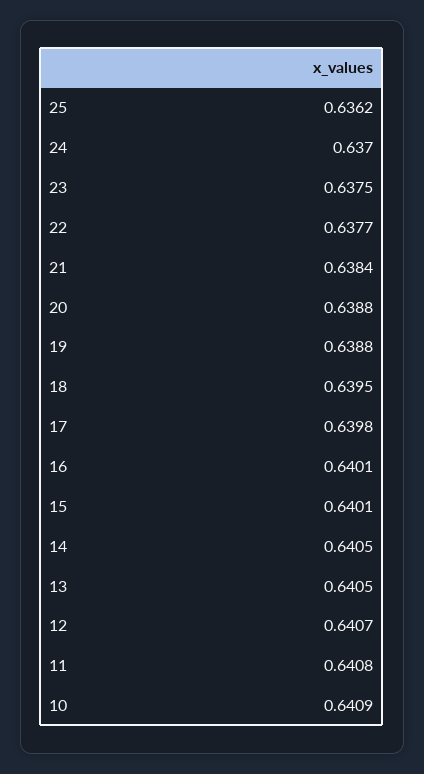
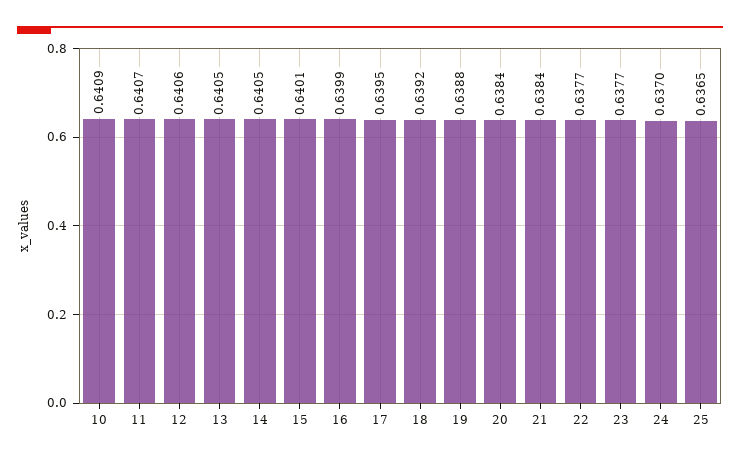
25: 0.6362 -> 0.6365
23: 0.6375 -> 0.6377
20: 0.6388 -> 0.6384
18: 0.6395 -> 0.6392
17: 0.6398 -> 0.6395
16: 0.6401 -> 0.6399
12: 0.6407 -> 0.6406
11: 0.6408 -> 0.6407

